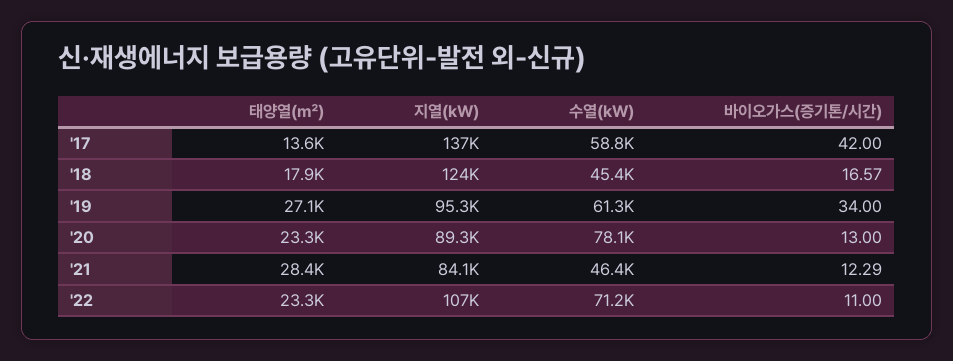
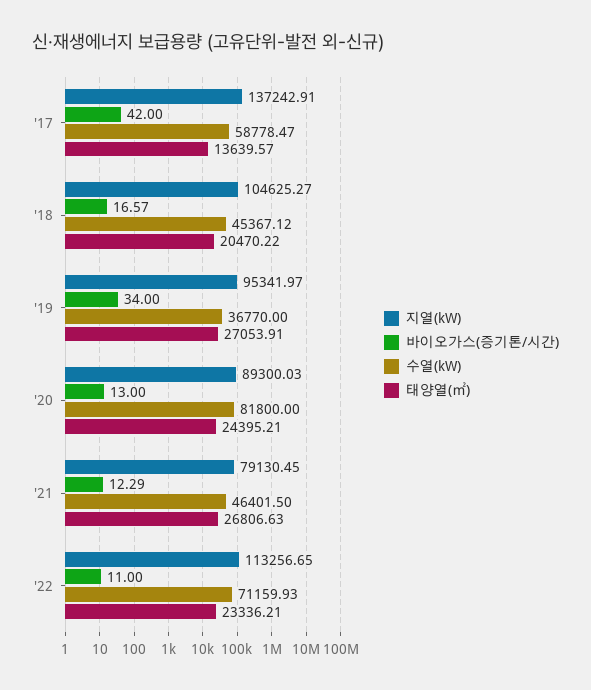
태양열(㎡), '18: 17900 -> 20470.22
지열(kW), '18: 124000 -> 104625.27
수열(kW), '19: 61300 -> 36770
태양열(㎡), '20: 23300 -> 24395.21
수열(kW), '20: 78100 -> 81800
태양열(㎡), '21: 28400 -> 26806.63
지열(kW), '21: 84100 -> 79130.45
지열(kW), '22: 107000 -> 113256.65

